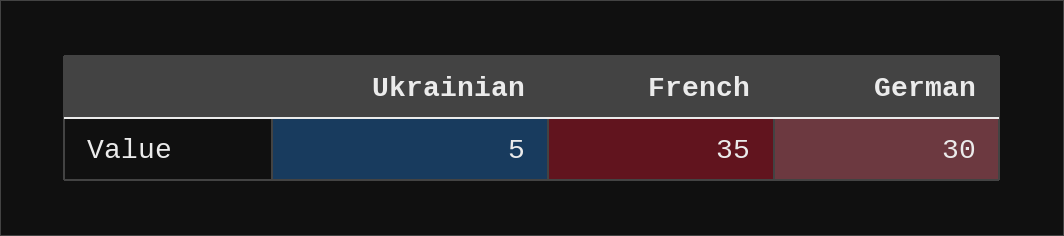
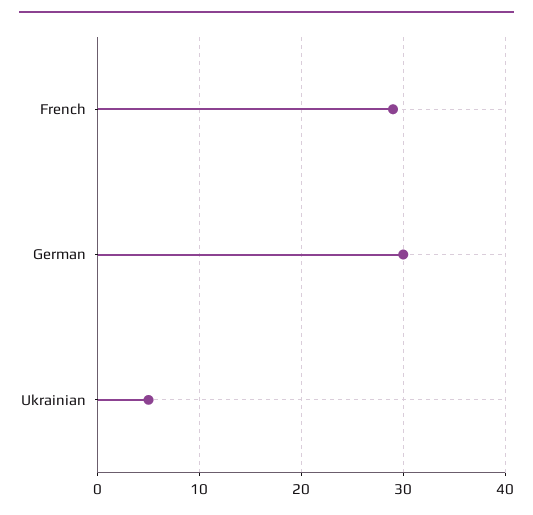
French: 35 -> 29

